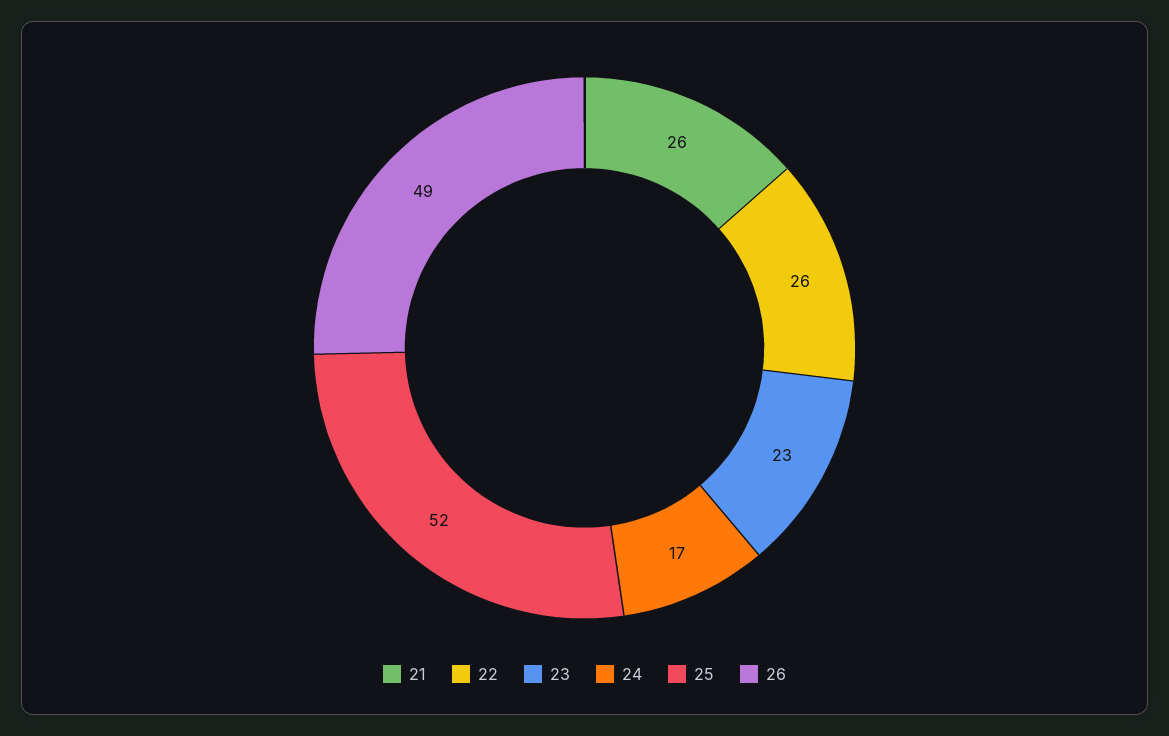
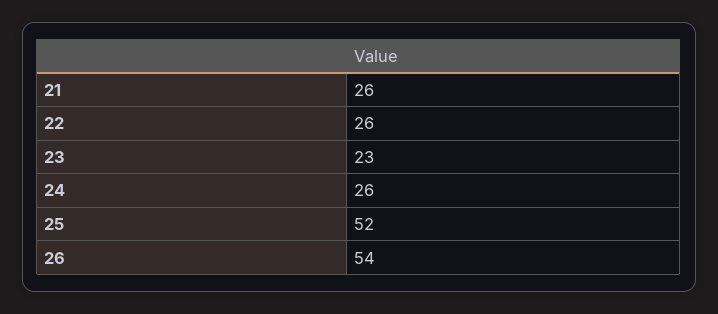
24: 17 -> 26
26: 49 -> 54

